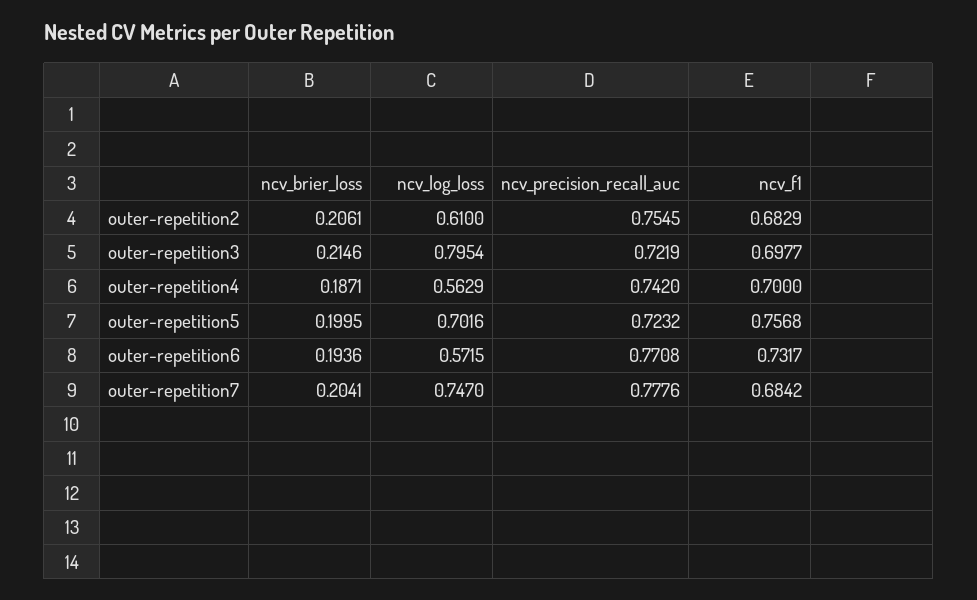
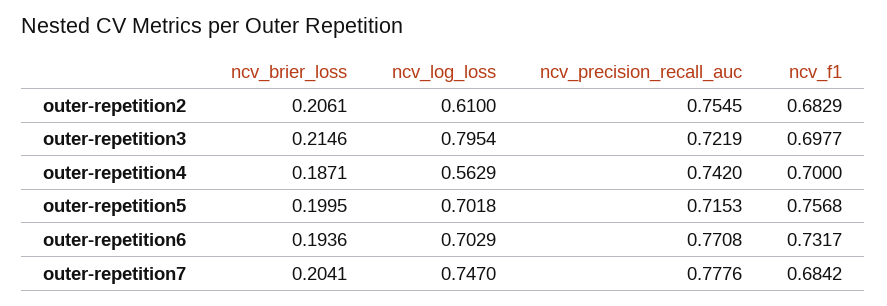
ncv_log_loss, outer-repetition5: 0.7016 -> 0.7018
ncv_precision_recall_auc, outer-repetition5: 0.7232 -> 0.7153
ncv_log_loss, outer-repetition6: 0.5715 -> 0.7029

